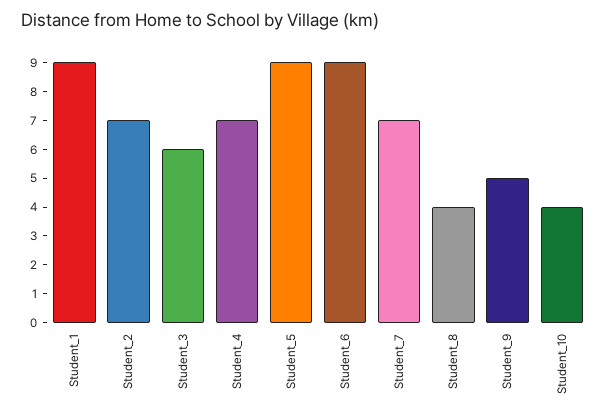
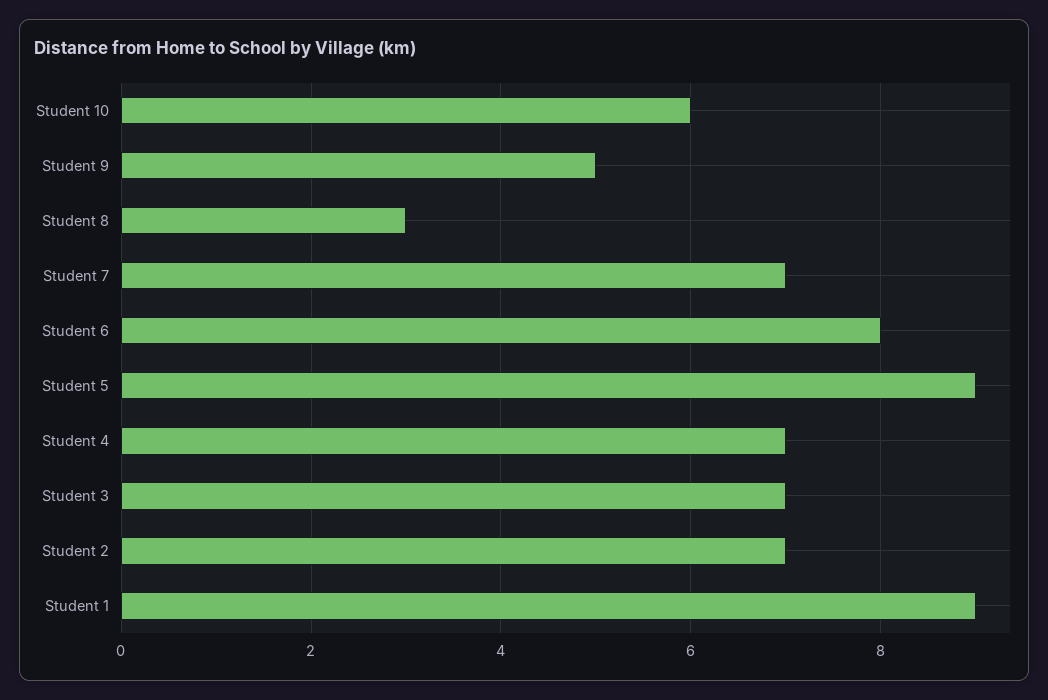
Student_3: 6 -> 7
Student_6: 9 -> 8
Student_8: 4 -> 3
Student_10: 4 -> 6

